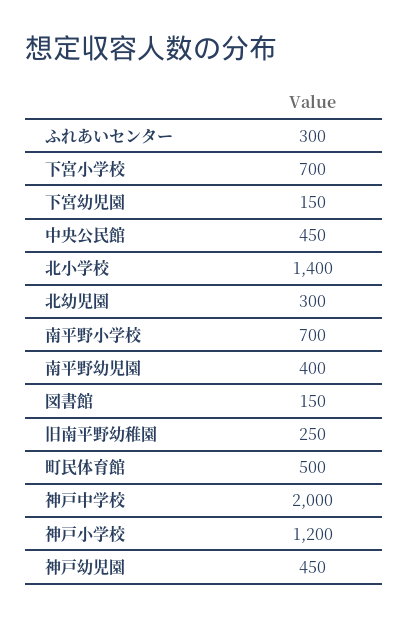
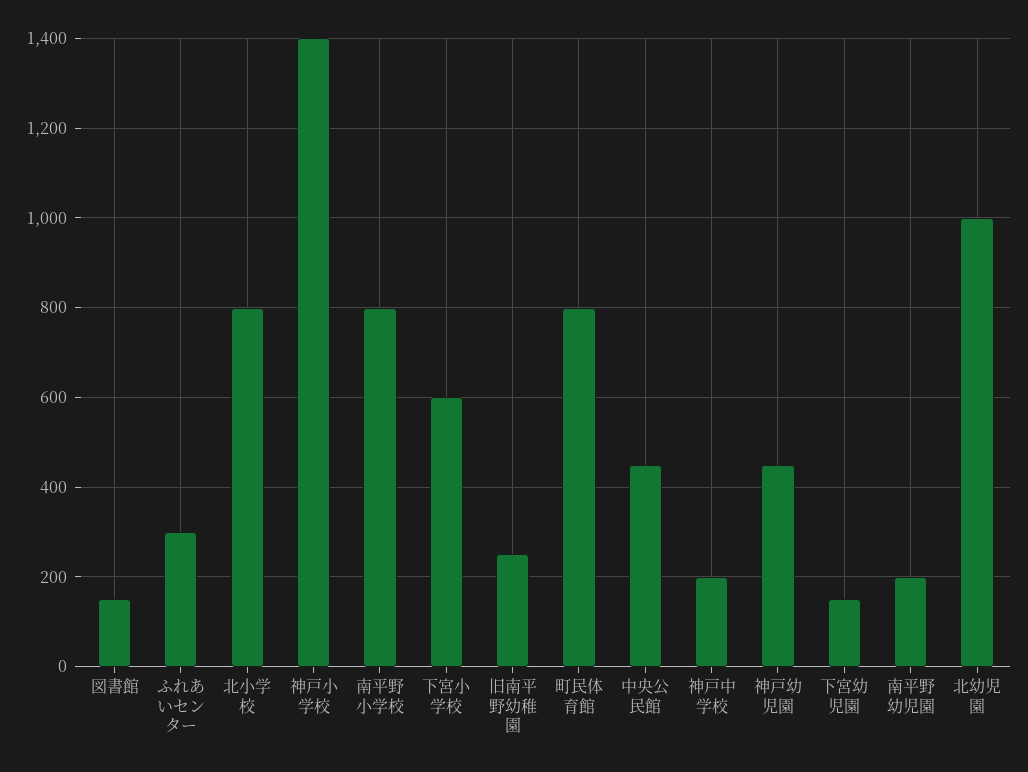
下宮小学校: 700 -> 600
北小学校: 1400 -> 800
北幼児園: 300 -> 1000
南平野小学校: 700 -> 800
南平野幼児園: 400 -> 200
町民体育館: 500 -> 800
神戸中学校: 2000 -> 200
神戸小学校: 1200 -> 1400

